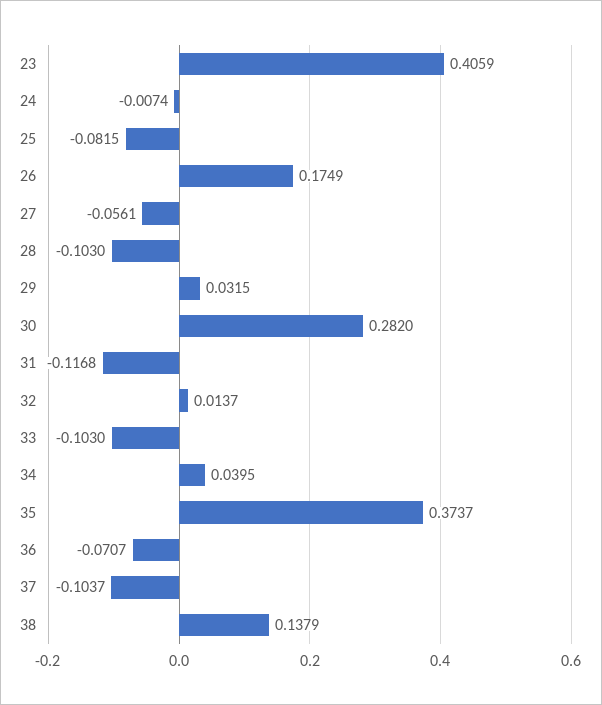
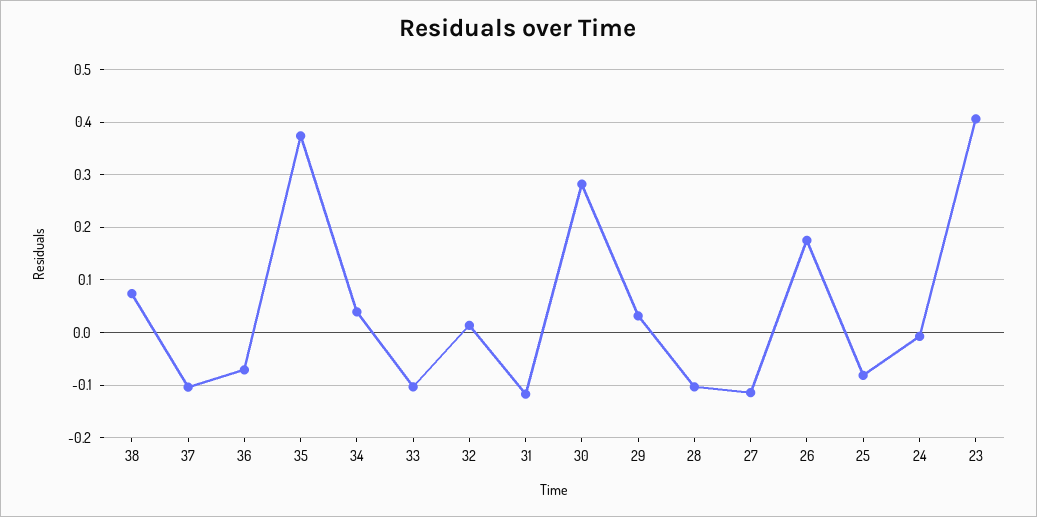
27: -0.0561 -> -0.12
38: 0.1379 -> 0.08

